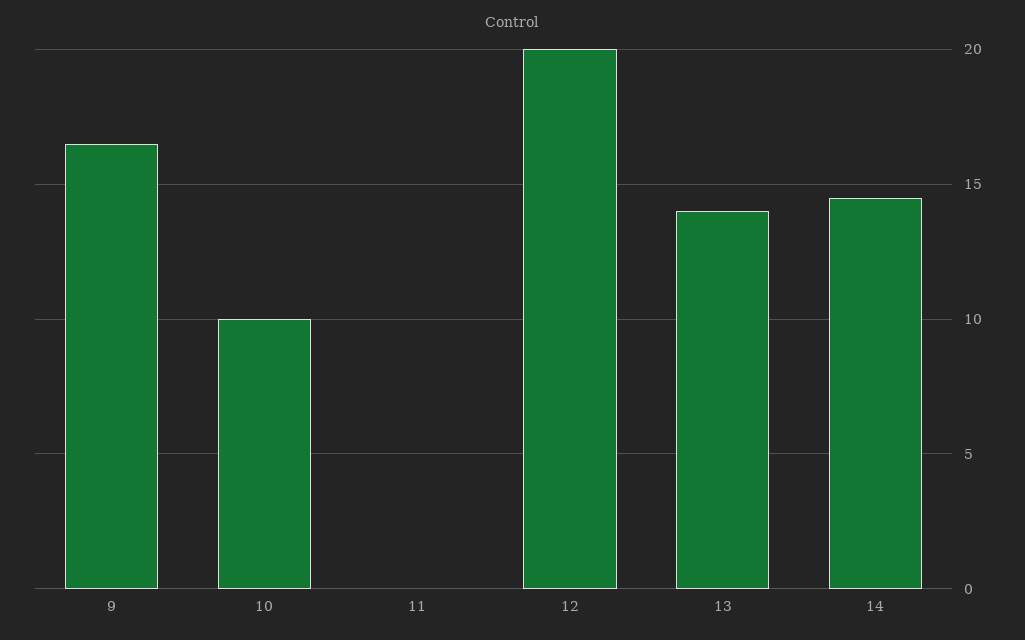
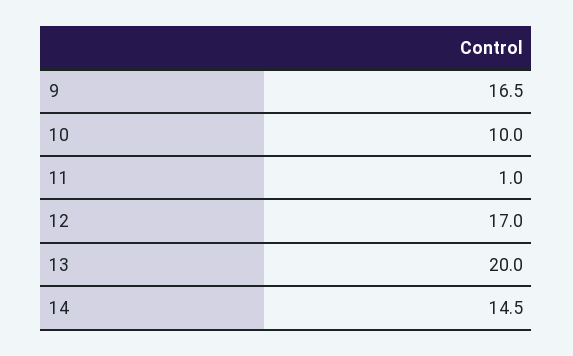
11: 0 -> 1
12: 20 -> 17
13: 14 -> 20

